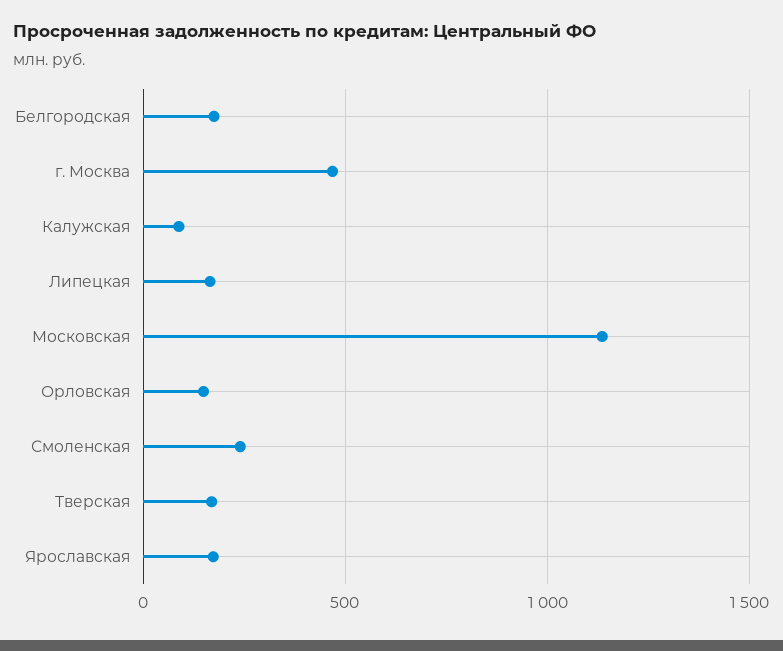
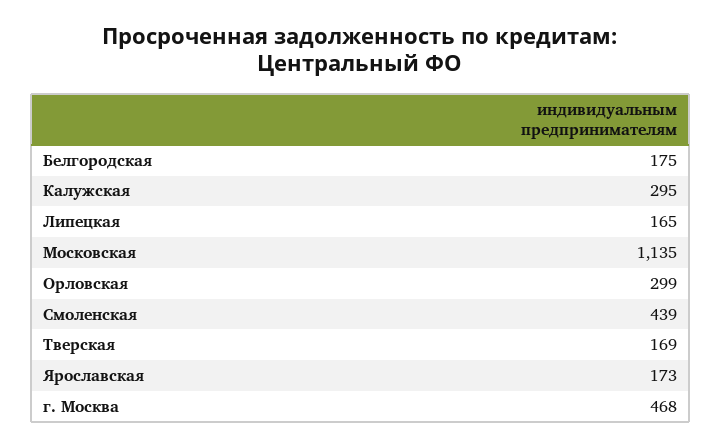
Калужская: 100 -> 295
Орловская: 150 -> 299
Смоленская: 250 -> 439

